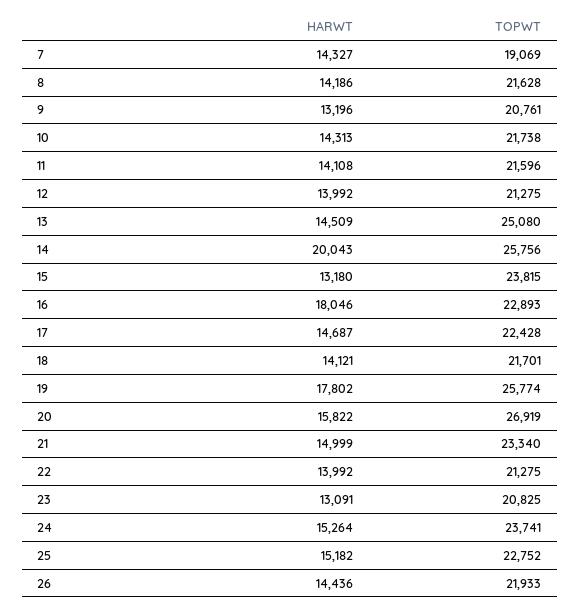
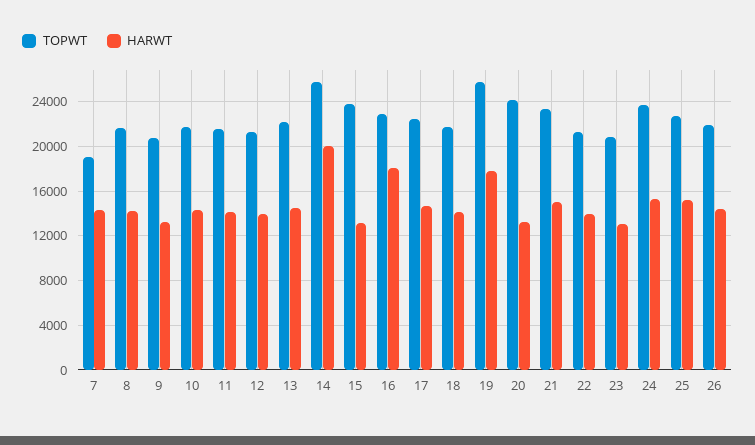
TOPWT, 13: 25080 -> 22000
HARWT, 20: 15822 -> 13000
TOPWT, 20: 26919 -> 24000

